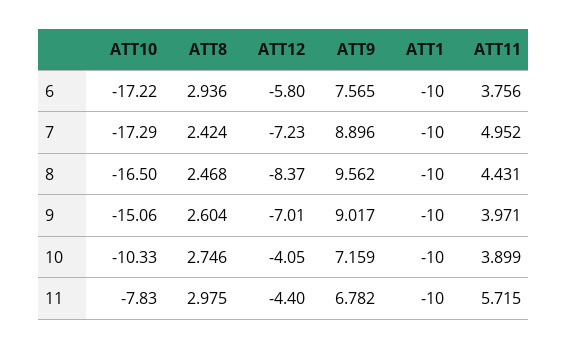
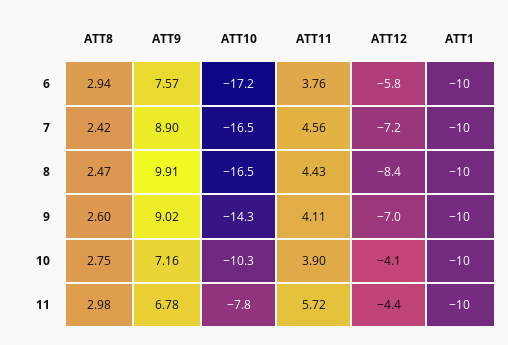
ATT10, 7: -17.29 -> -16.5
ATT11, 7: 4.952 -> 4.56
ATT9, 8: 9.562 -> 9.91
ATT10, 9: -15.06 -> -14.3
ATT11, 9: 3.971 -> 4.11

